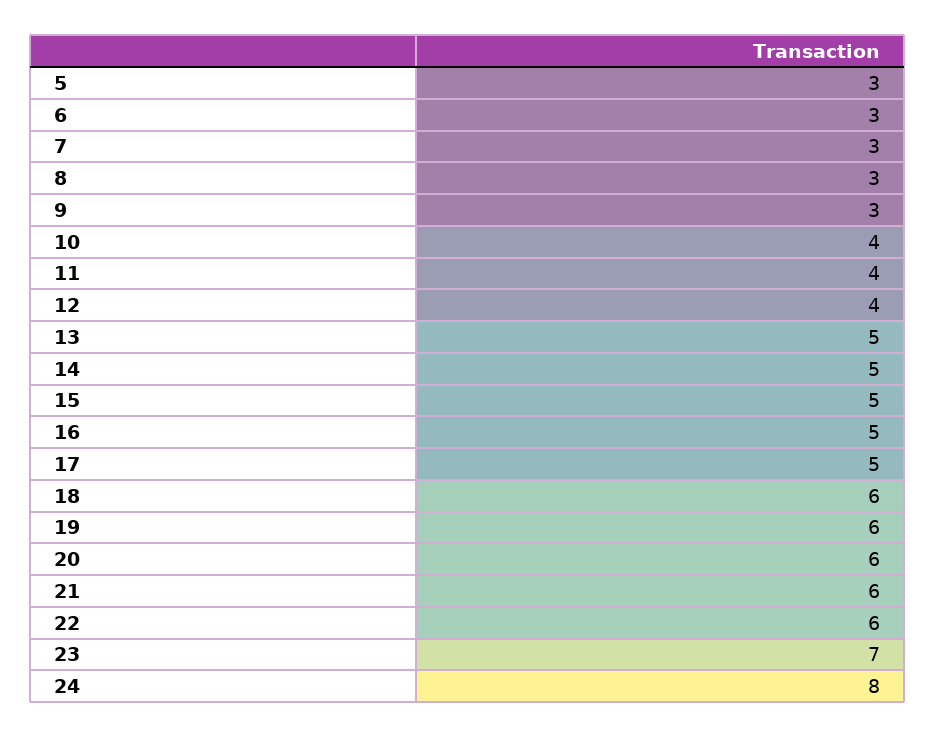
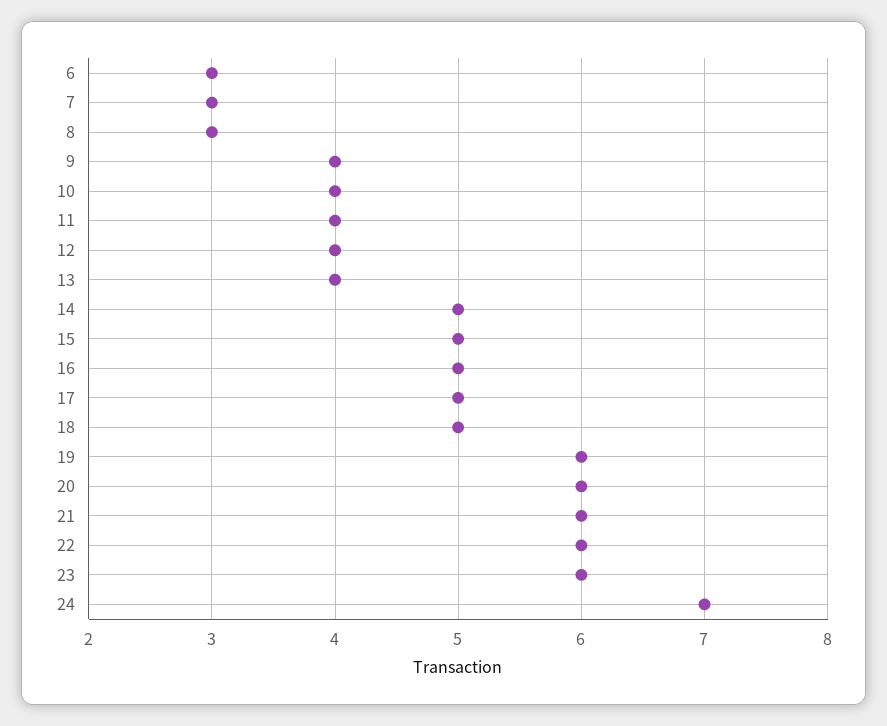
5: 3 -> none
9: 3 -> 4
13: 5 -> 4
18: 6 -> 5
23: 7 -> 6
24: 8 -> 7

